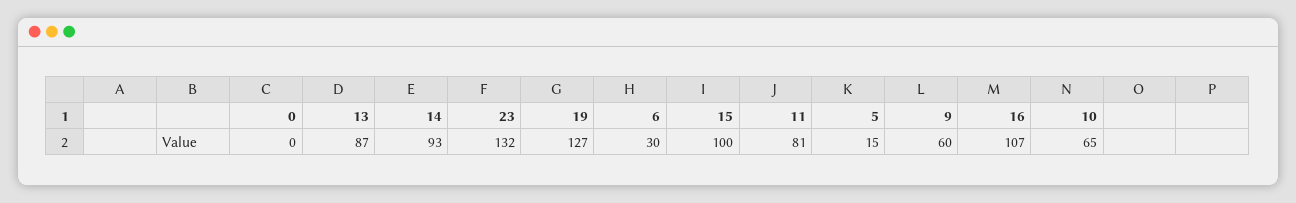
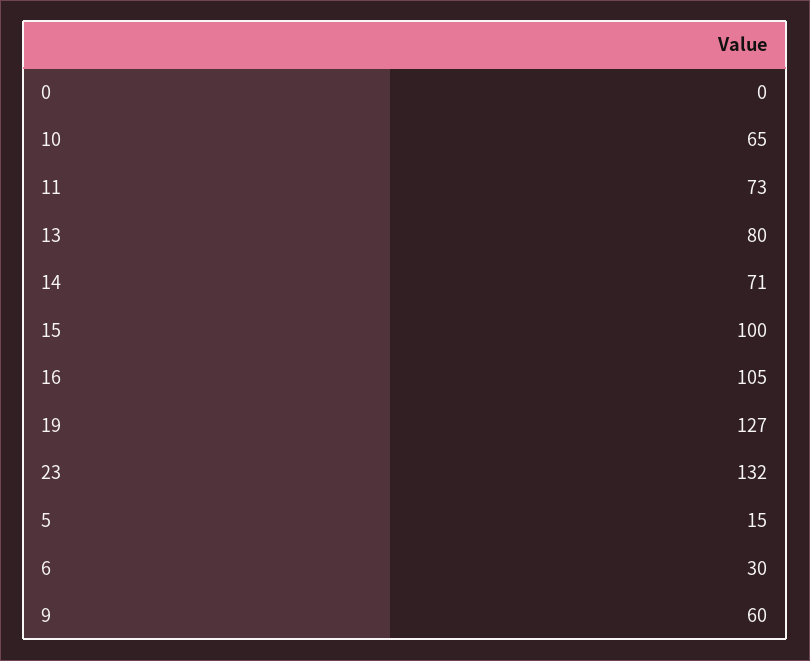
13: 87 -> 80
14: 93 -> 71
11: 81 -> 73
16: 107 -> 105

